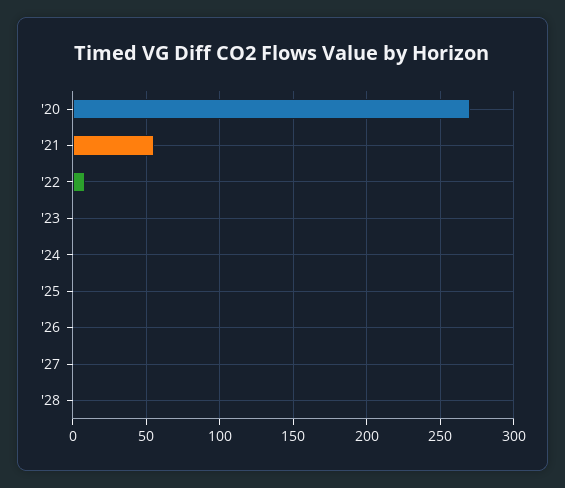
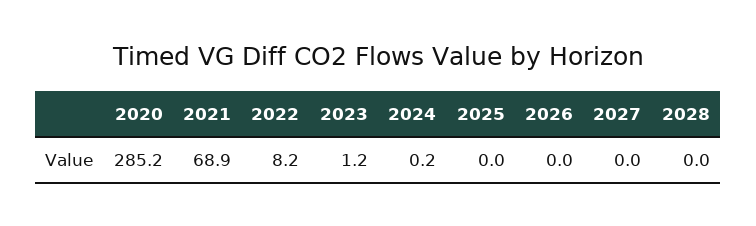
'20: 270 -> 285.2
'21: 55 -> 68.9

